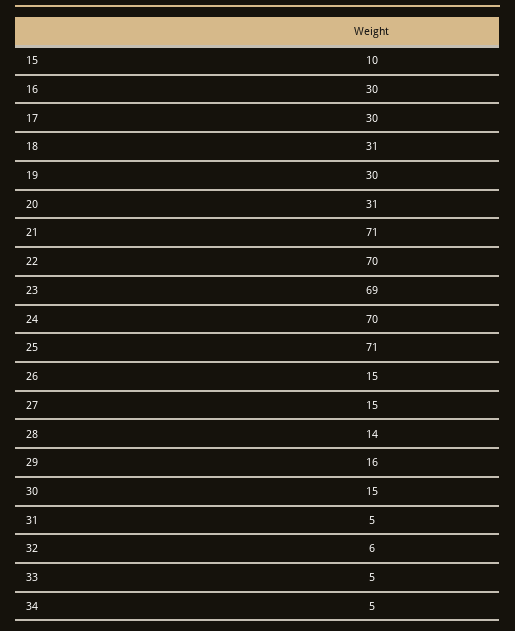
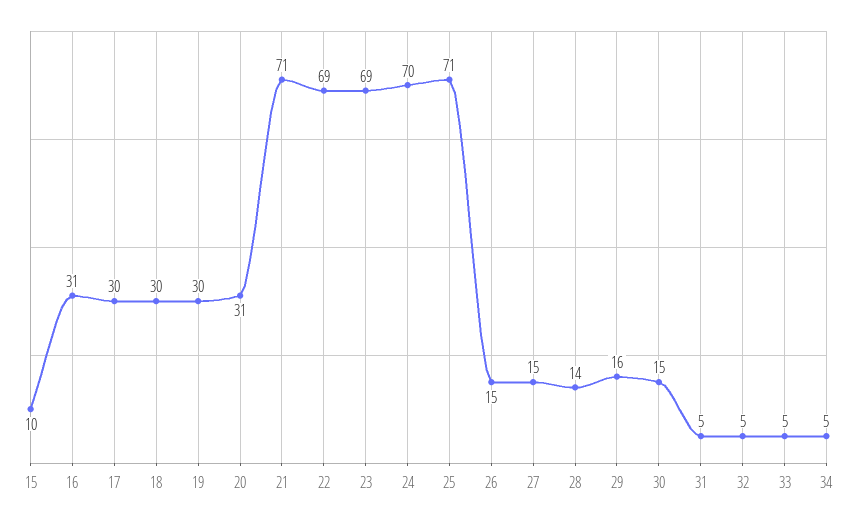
16: 30 -> 31
18: 31 -> 30
22: 70 -> 69
32: 6 -> 5

